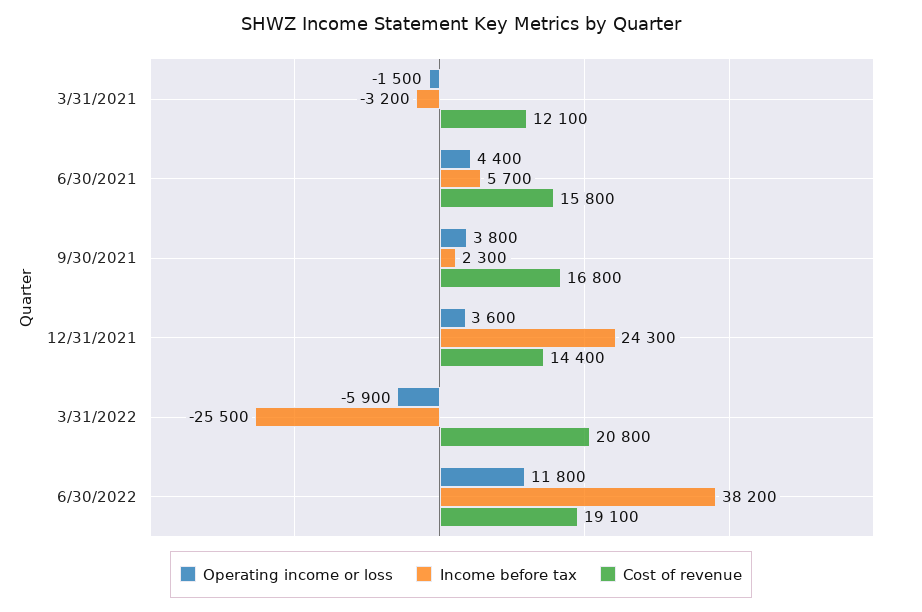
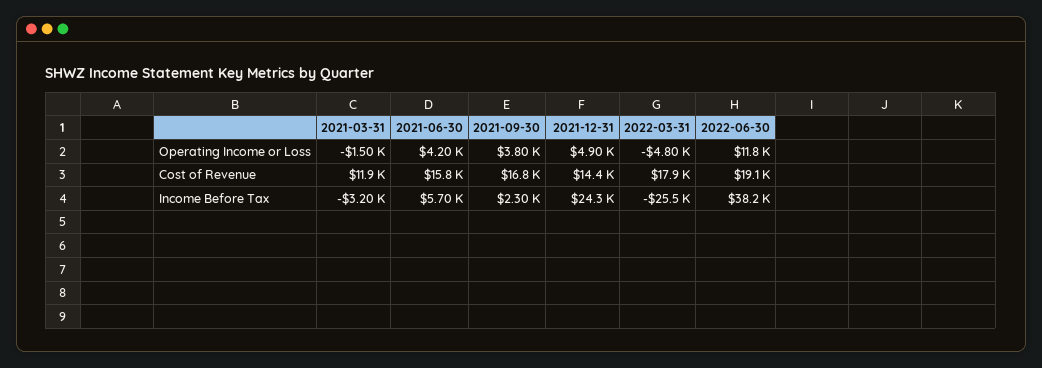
Cost of revenue, 3/31/2021: 12100 -> 11900
Operating income or loss, 6/30/2021: 4400 -> 4200
Operating income or loss, 12/31/2021: 3600 -> 4900
Operating income or loss, 3/31/2022: -5900 -> -4800
Cost of revenue, 3/31/2022: 20800 -> 17900

